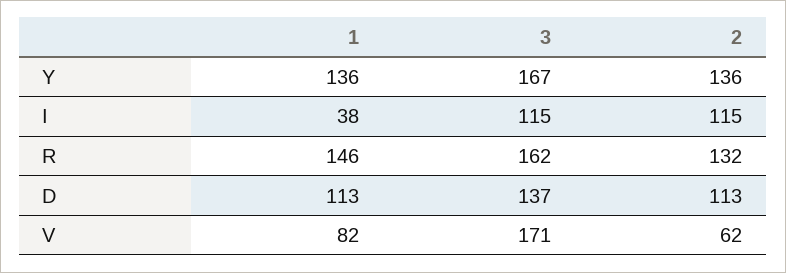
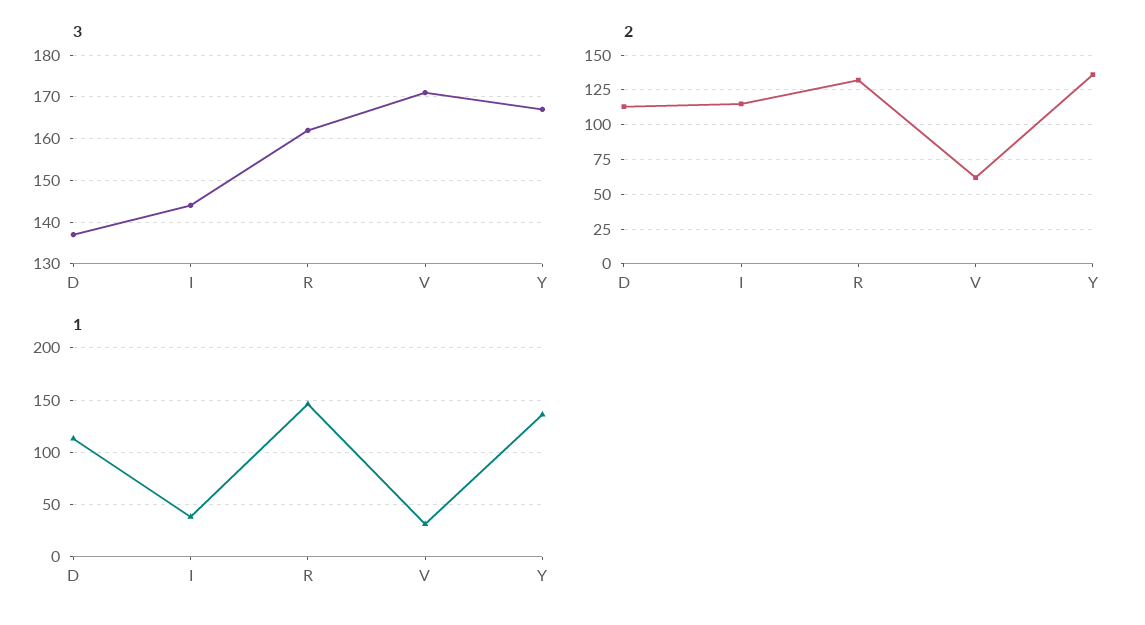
3, I: 115 -> 145
1, V: 82 -> 30

